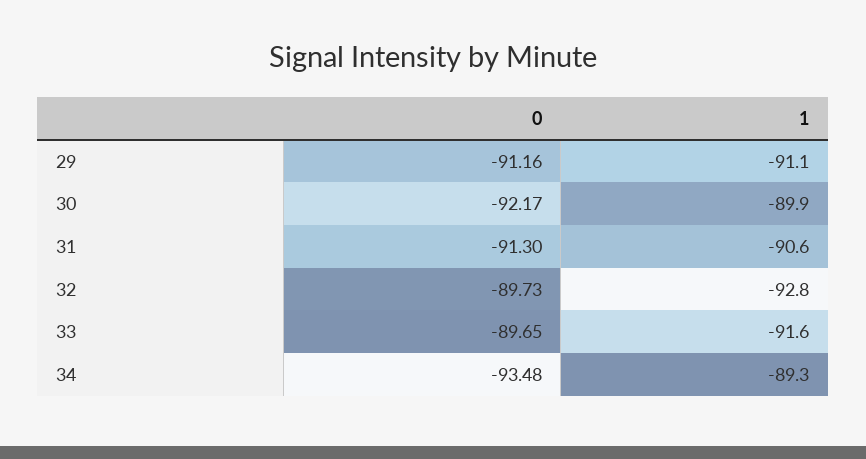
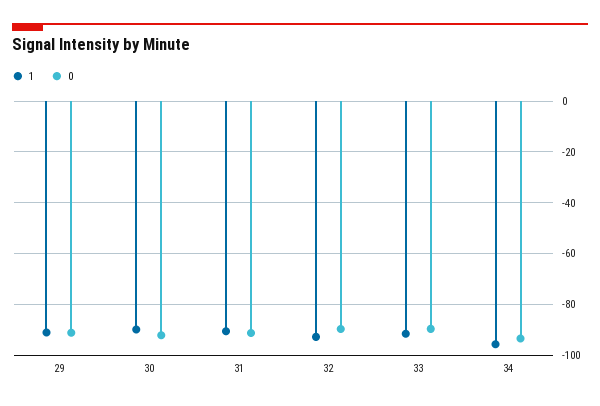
1, 34: -89.3 -> -95

